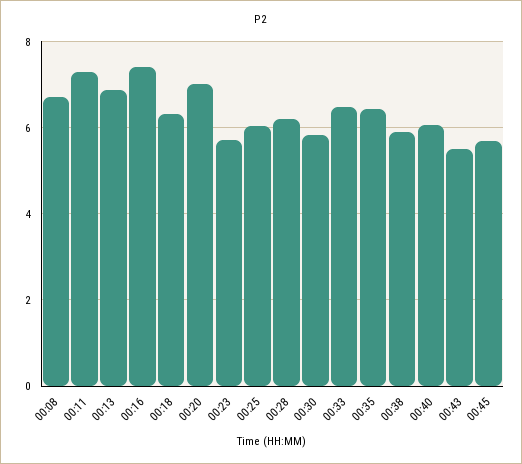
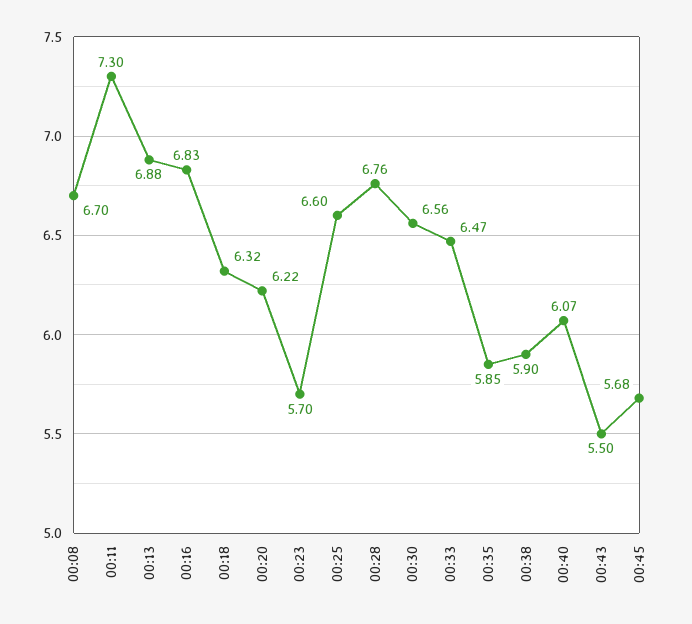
00:16: 7.4 -> 6.83
00:20: 7 -> 6.22
00:25: 6 -> 6.6
00:28: 6.2 -> 6.76
00:30: 5.8 -> 6.56
00:35: 6.4 -> 5.85

